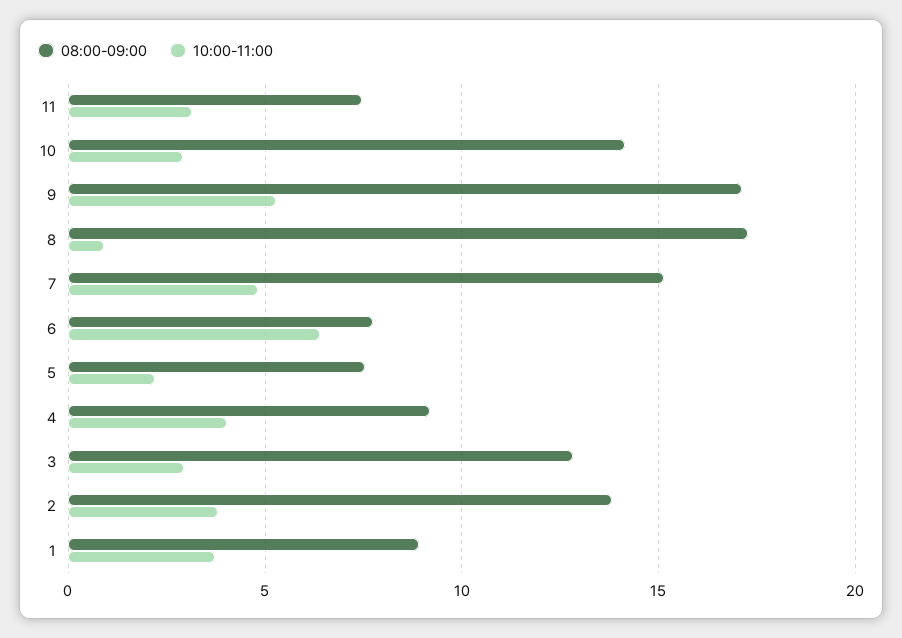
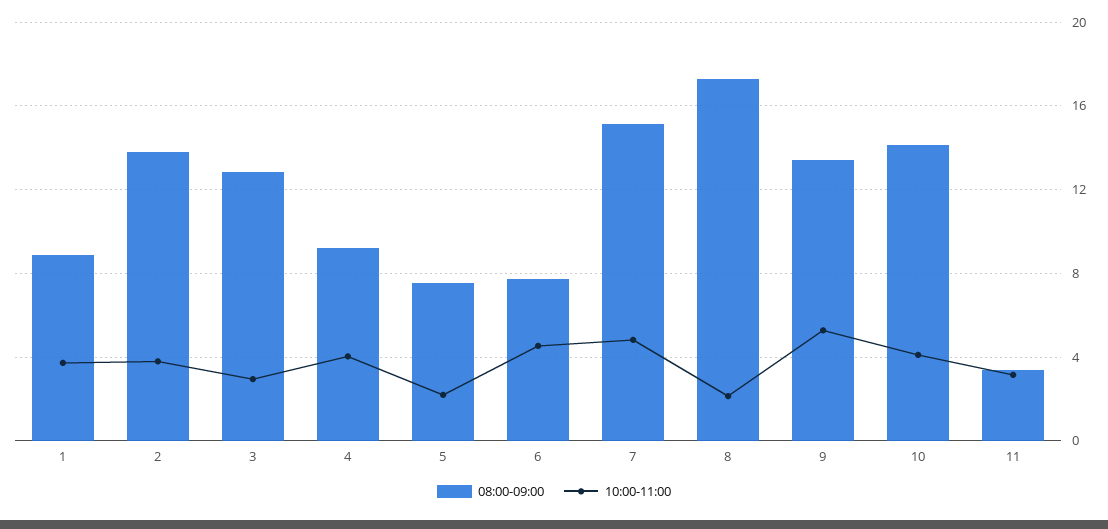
08:00-09:00, 11: 7.5 -> 3.5
10:00-11:00, 10: 3 -> 4
08:00-09:00, 9: 17 -> 13.5
10:00-11:00, 8: 1 -> 2
10:00-11:00, 6: 6.5 -> 4.5

